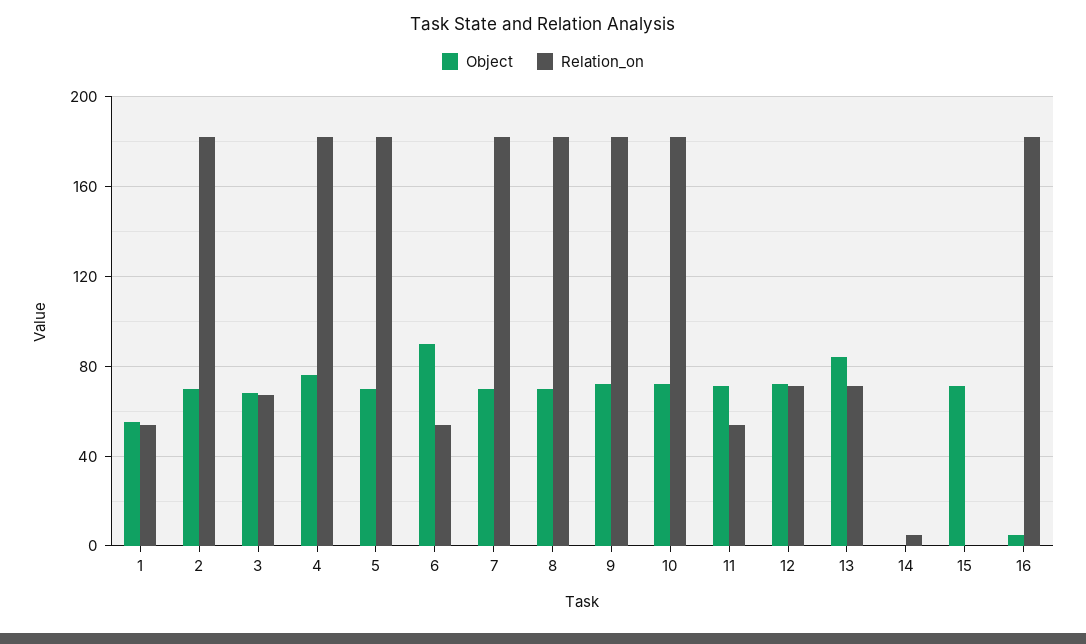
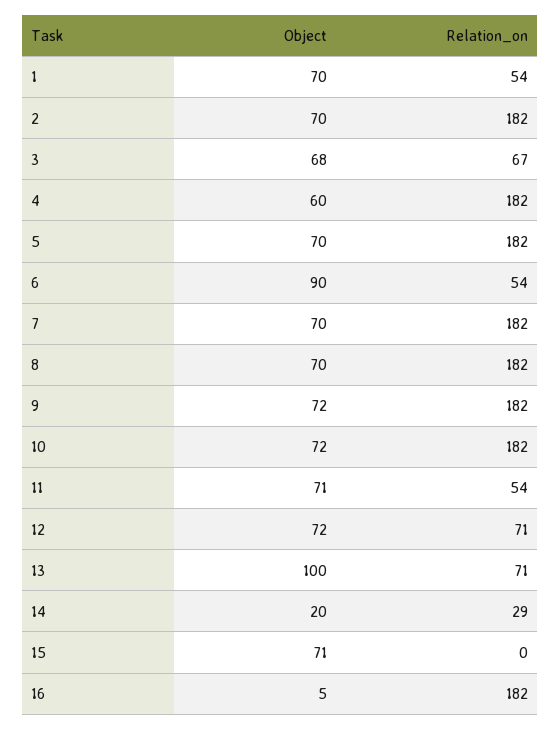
Object, 1: 55 -> 70
Object, 4: 75 -> 60
Object, 13: 85 -> 100
Object, 14: 0 -> 20
Relation_on, 14: 5 -> 29

